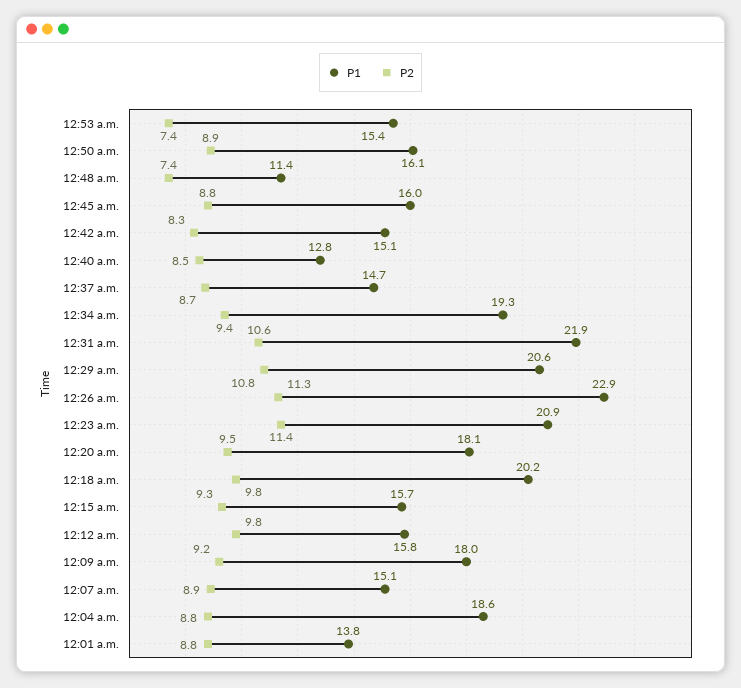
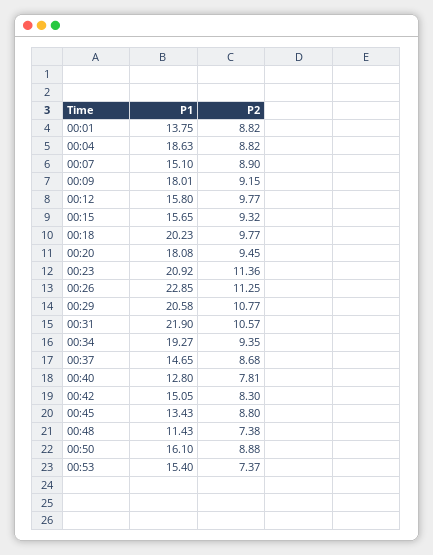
P1, 12:45 a.m.: 16 -> 13.43
P2, 12:40 a.m.: 8.5 -> 7.81

